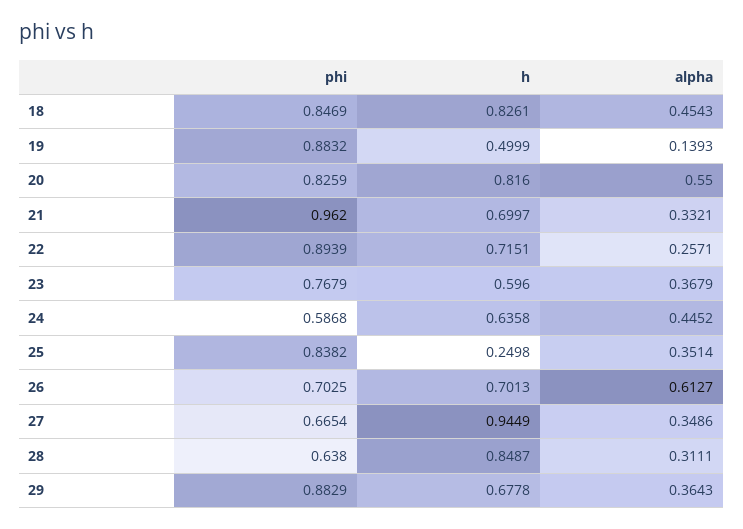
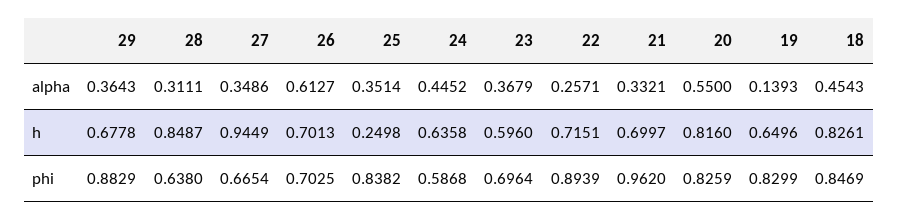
phi, 19: 0.8832 -> 0.8299
h, 19: 0.4999 -> 0.6496
phi, 23: 0.7679 -> 0.6964

